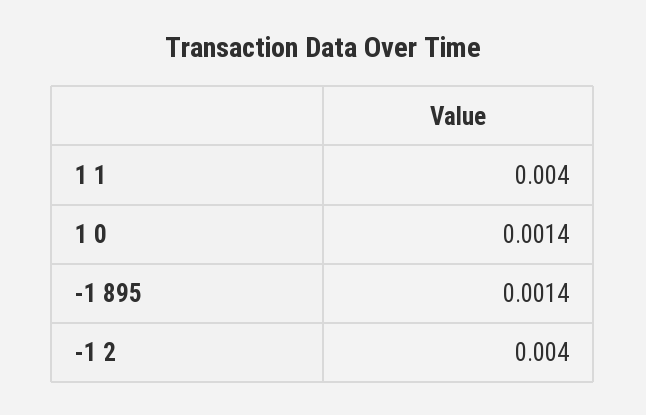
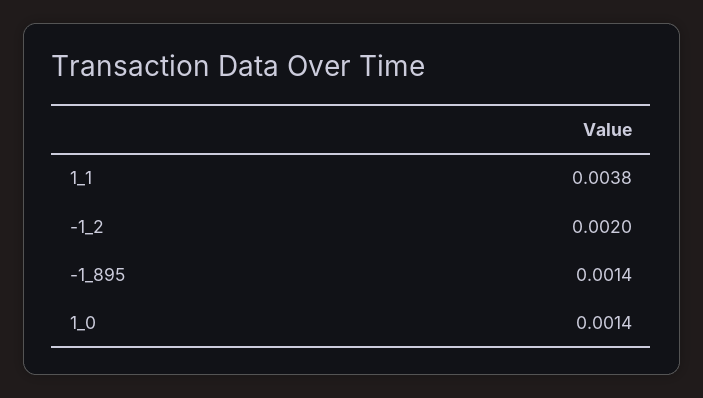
1 1: 0.004 -> 0.0038
-1 2: 0.004 -> 0.002

